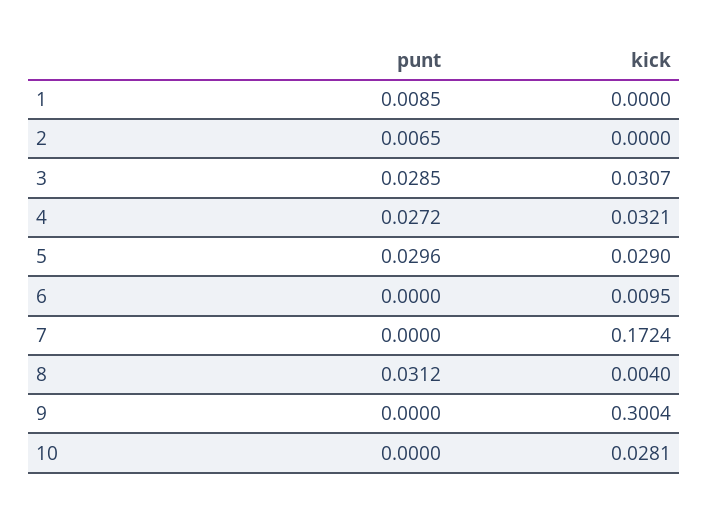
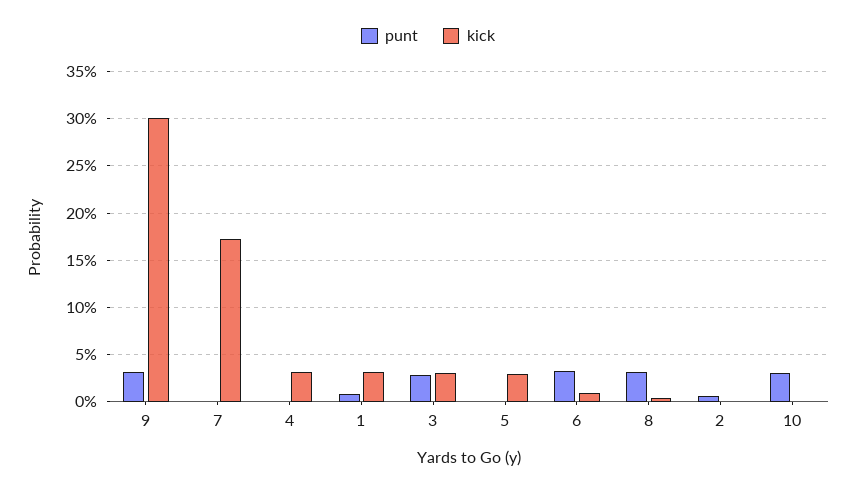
kick, 1: 0 -> 0.03
punt, 4: 0.0272 -> 0
punt, 5: 0.0296 -> 0
punt, 6: 0 -> 0.03
punt, 9: 0 -> 0.03
punt, 10: 0 -> 0.03
kick, 10: 0.0281 -> 0

